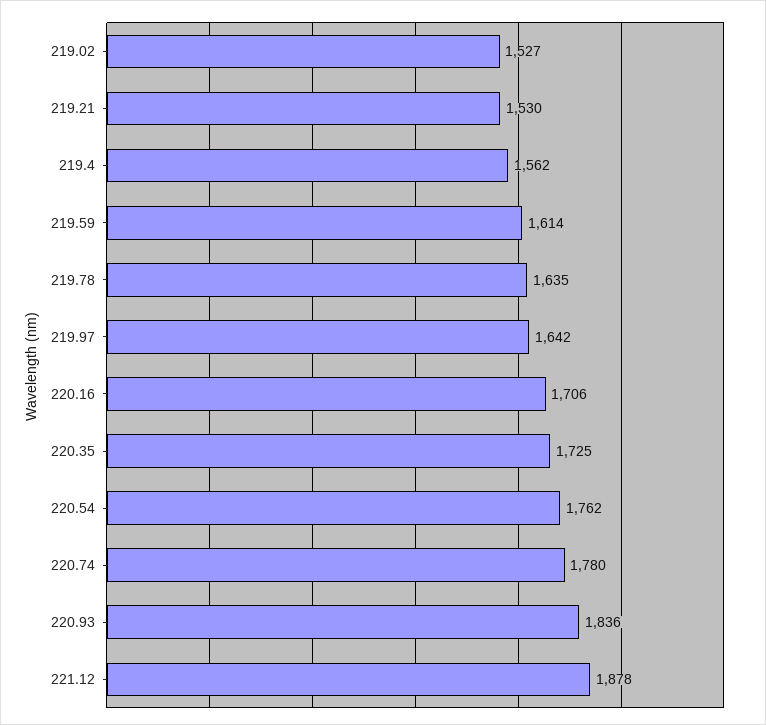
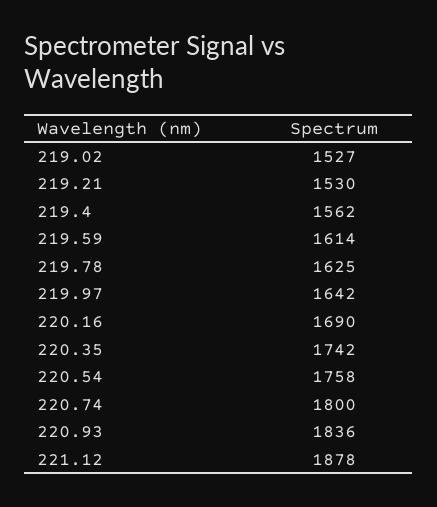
219.78: 1635 -> 1625
220.16: 1706 -> 1690
220.35: 1725 -> 1742
220.54: 1762 -> 1758
220.74: 1780 -> 1800

